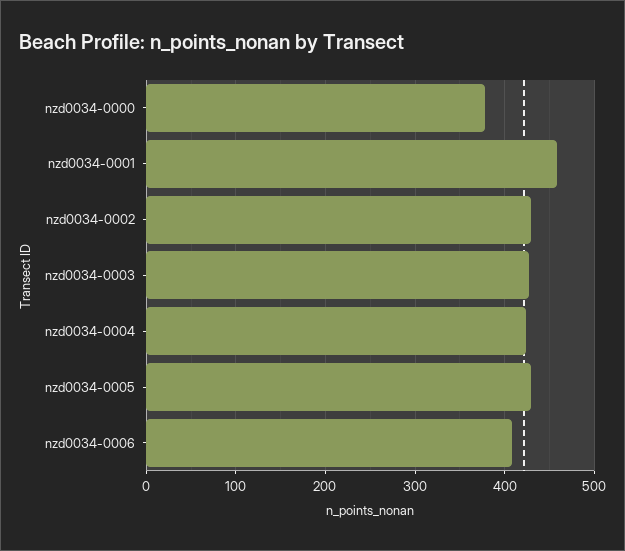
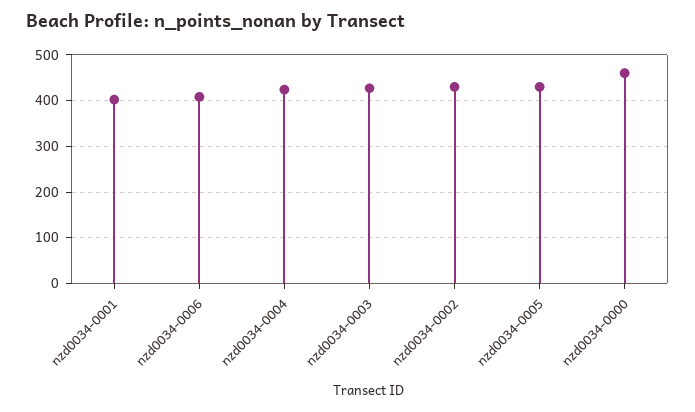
nzd0034-0000: 380 -> 460
nzd0034-0001: 460 -> 400

